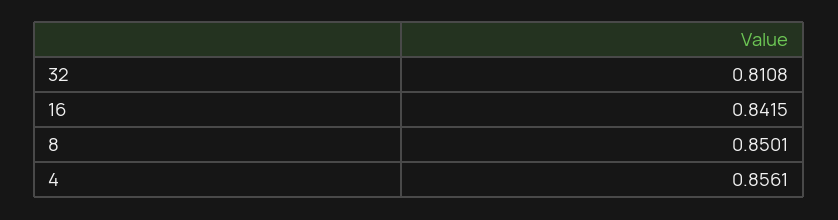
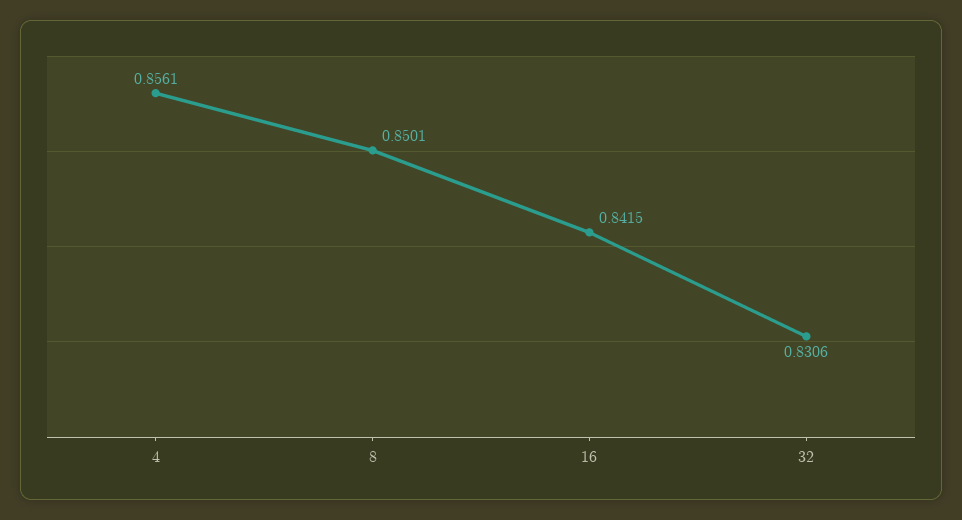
32: 0.8108 -> 0.8306

